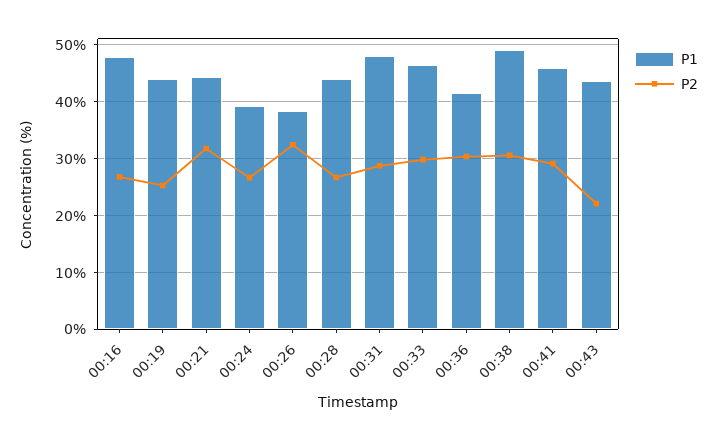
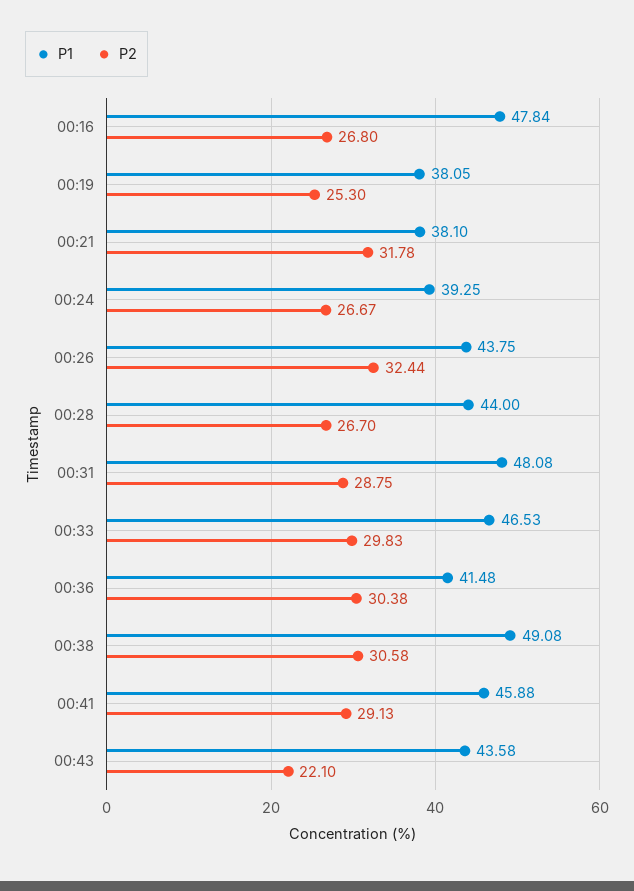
P1, 00:19: 44 -> 38.05
P1, 00:21: 44 -> 38.1
P1, 00:26: 38 -> 43.75

